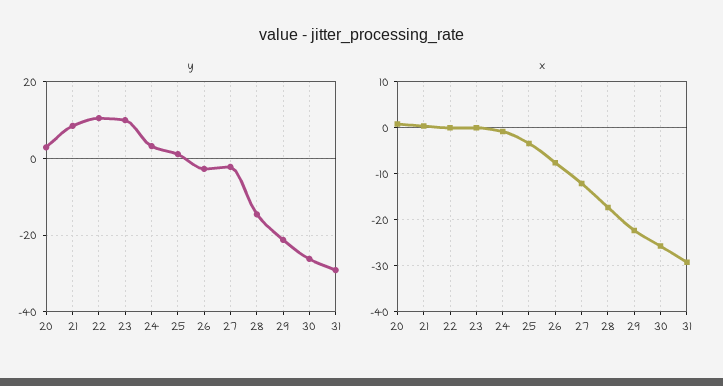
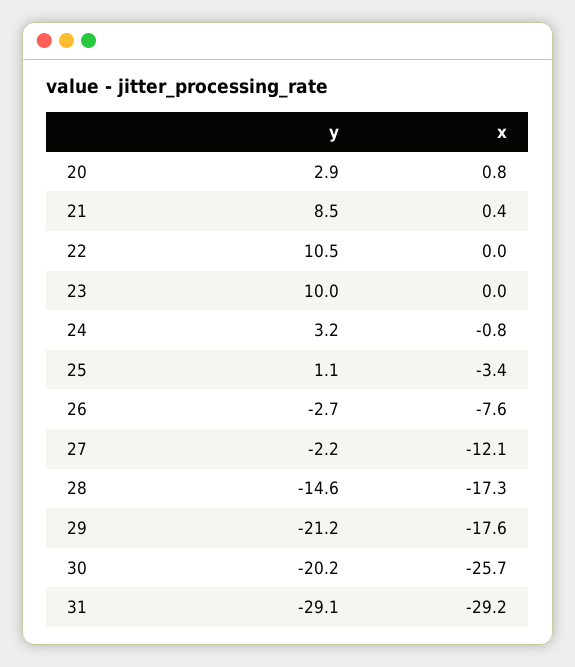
y, 30: -26 -> -20.2
x, 29: -22 -> -17.6

